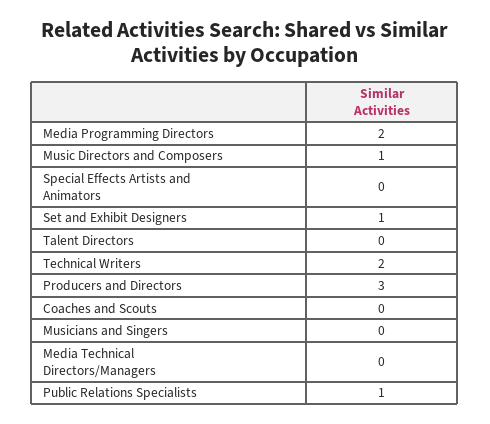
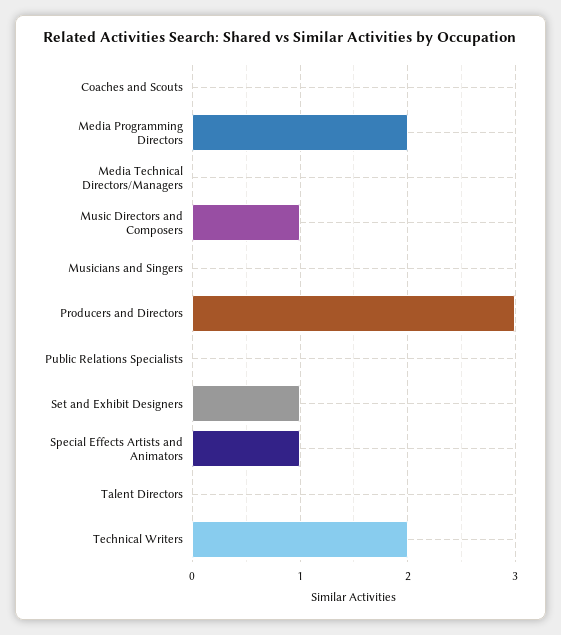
Special Effects Artists and Animators: 0 -> 1
Public Relations Specialists: 1 -> 0

